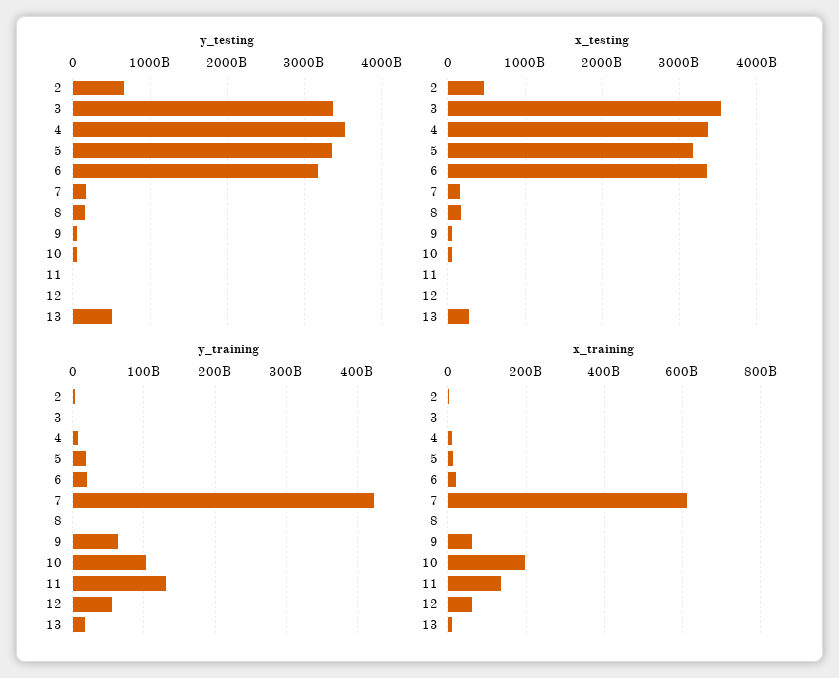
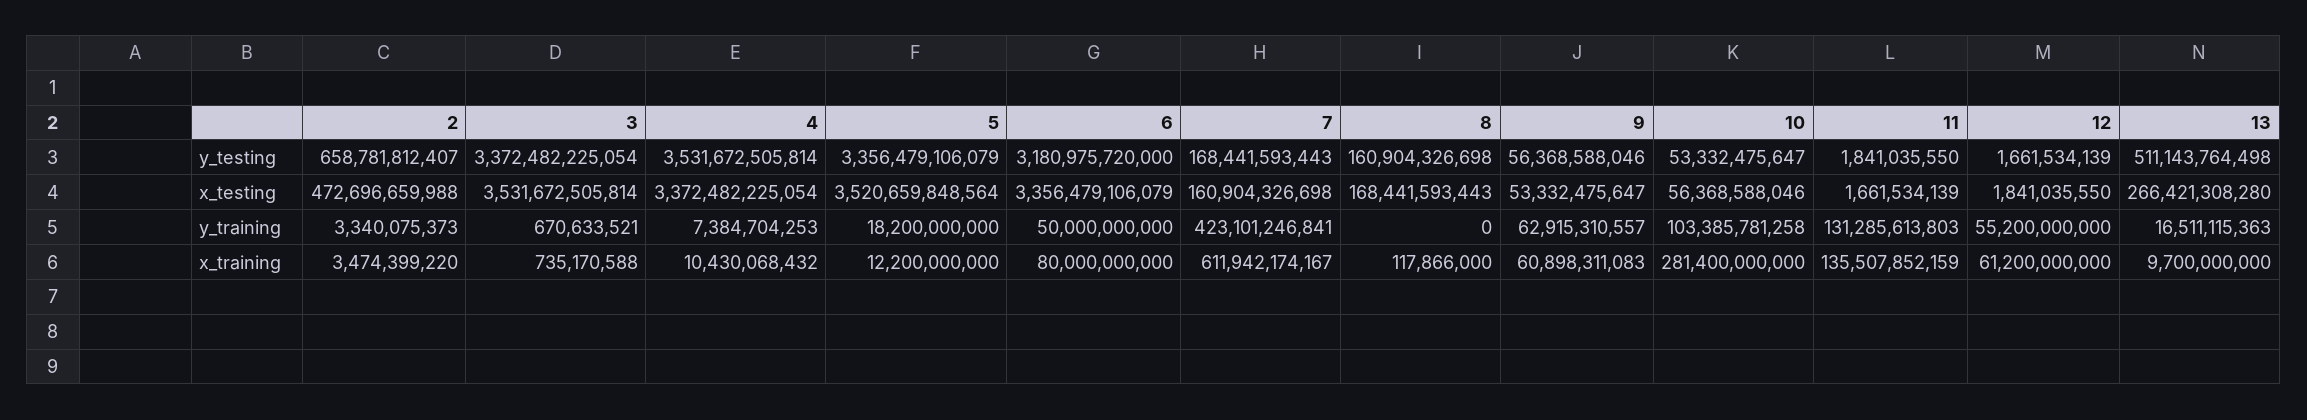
x_testing, 5: 3200000000000 -> 3520659848564
y_training, 6: 20000000000 -> 50000000000
x_training, 6: 20000000000 -> 80000000000
x_training, 10: 200000000000 -> 281400000000

